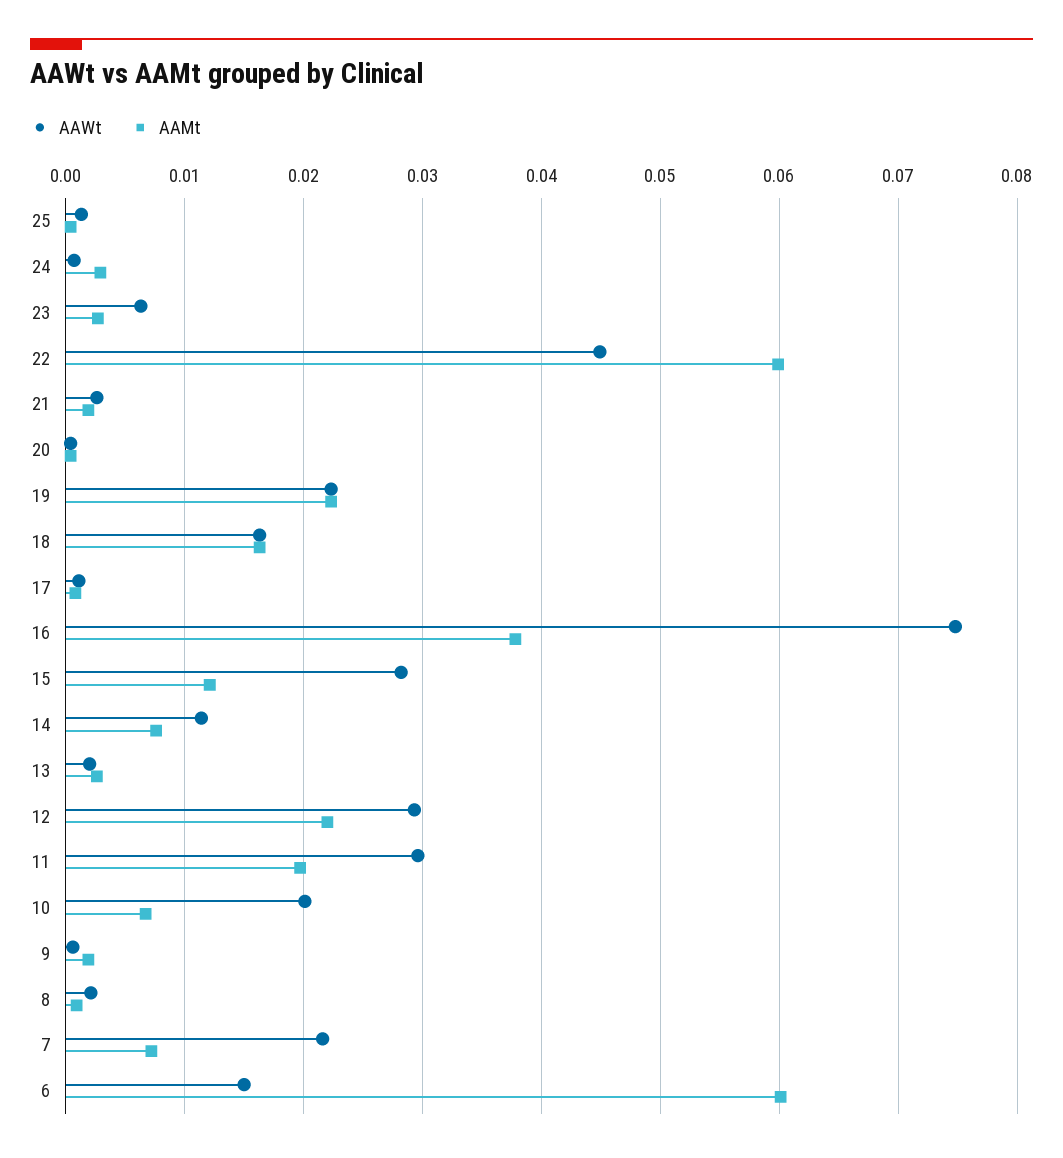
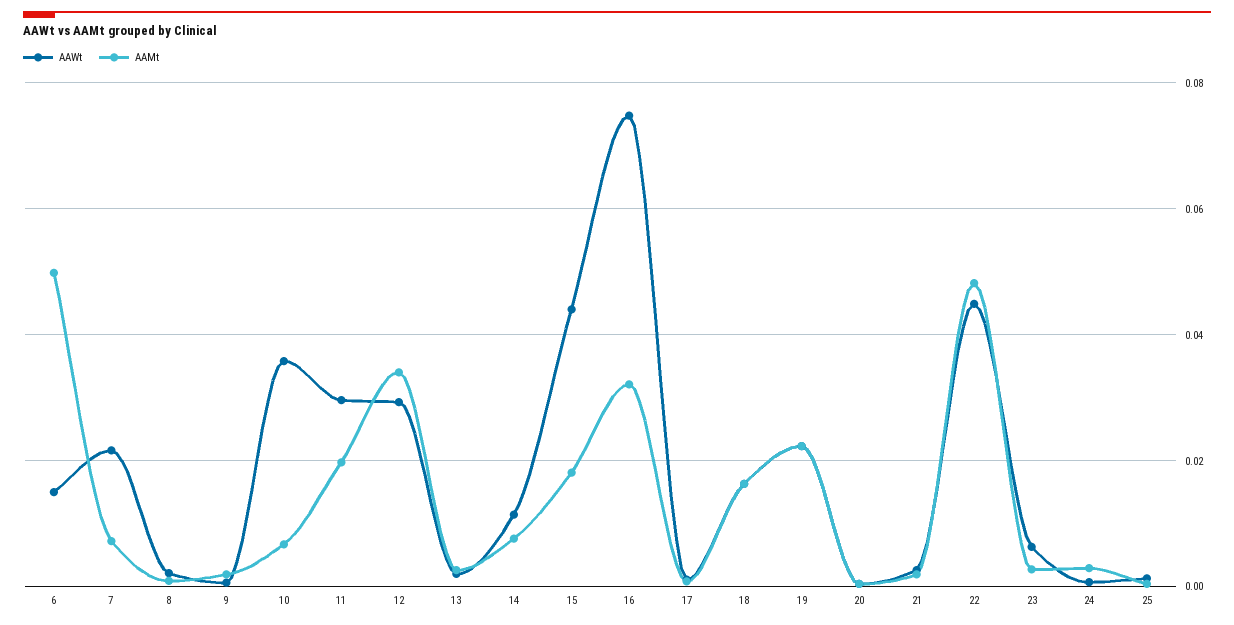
AAMt, 22: 0.06 -> 0.048
AAMt, 16: 0.038 -> 0.032
AAWt, 15: 0.028 -> 0.044
AAMt, 15: 0.012 -> 0.018
AAMt, 12: 0.022 -> 0.034
AAWt, 10: 0.02 -> 0.036
AAMt, 6: 0.06 -> 0.05

